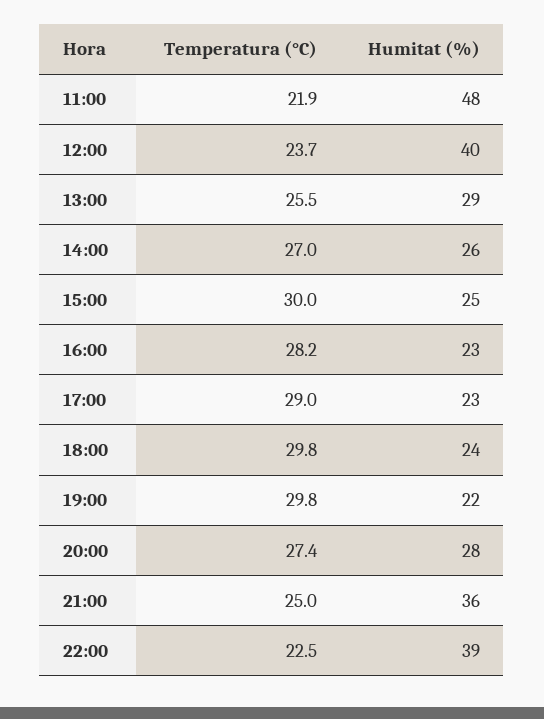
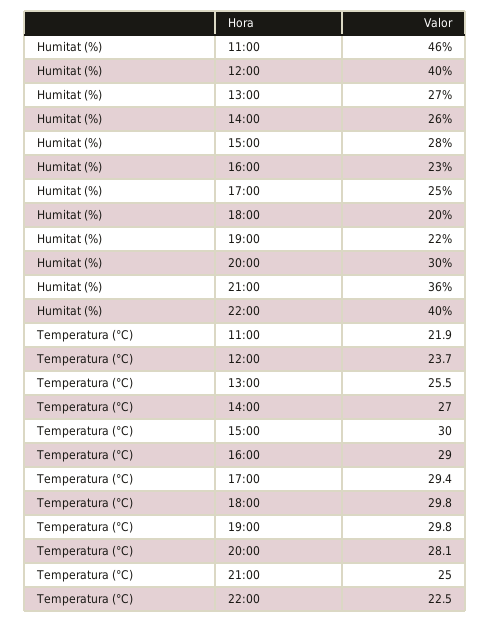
Humitat (%), 11:00: 48 -> 46
Humitat (%), 13:00: 29 -> 27
Humitat (%), 15:00: 25 -> 28
Temperatura (°C), 16:00: 28.2 -> 29
Temperatura (°C), 17:00: 29 -> 29.4
Humitat (%), 17:00: 23 -> 25
Humitat (%), 18:00: 24 -> 20
Temperatura (°C), 20:00: 27.4 -> 28.1
Humitat (%), 20:00: 28 -> 30
Humitat (%), 22:00: 39 -> 40

